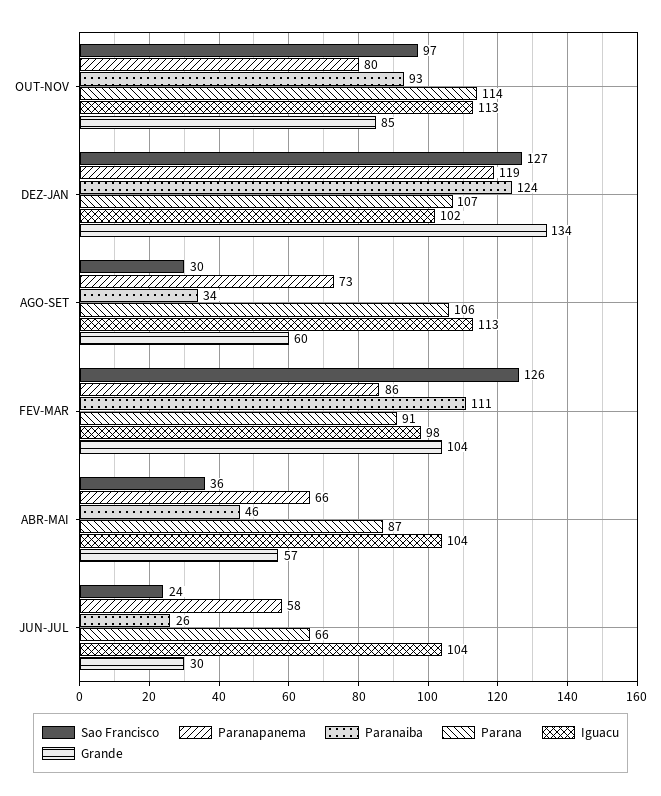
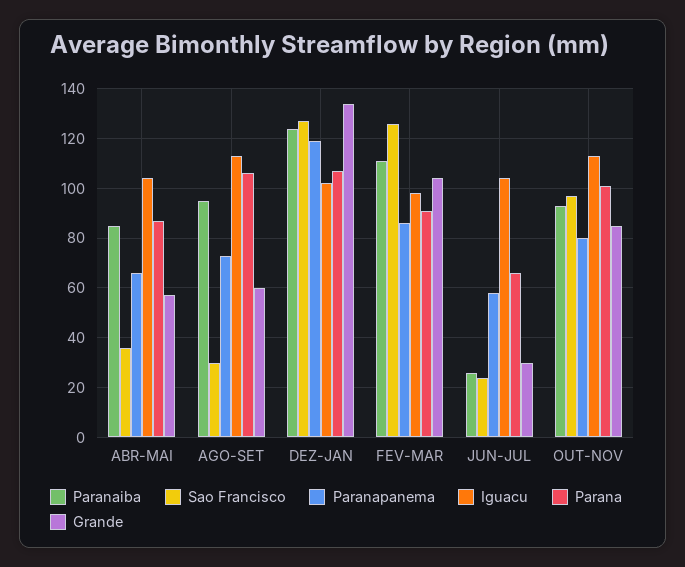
Parana, OUT-NOV: 114 -> 100
Paranaiba, AGO-SET: 34 -> 95
Paranaiba, ABR-MAI: 46 -> 85

